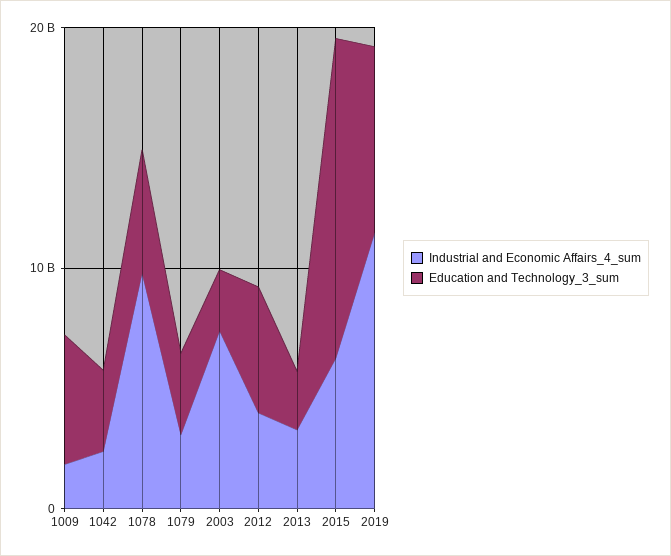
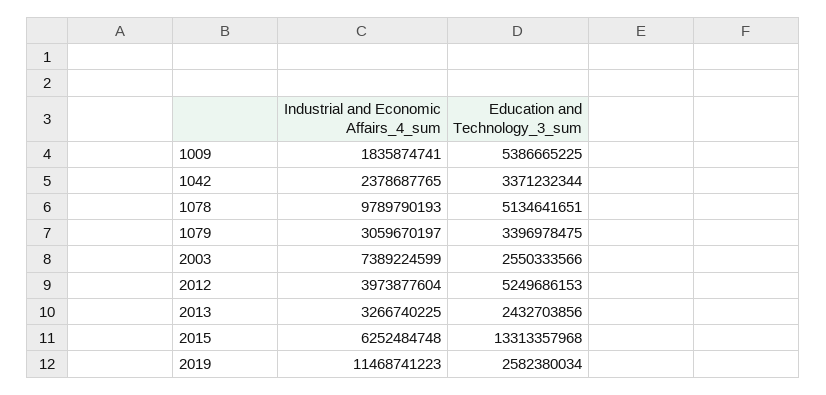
Education and Technology_3_sum, 2019: 8000000000 -> 2582380034

